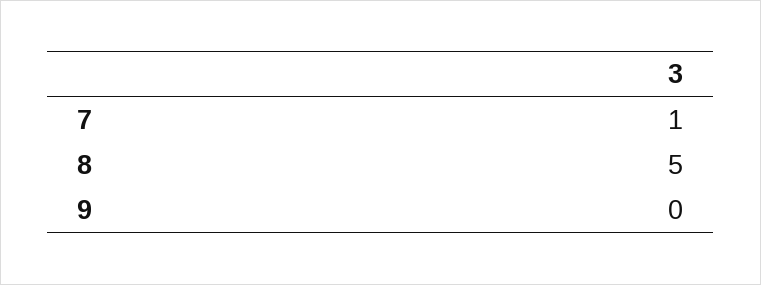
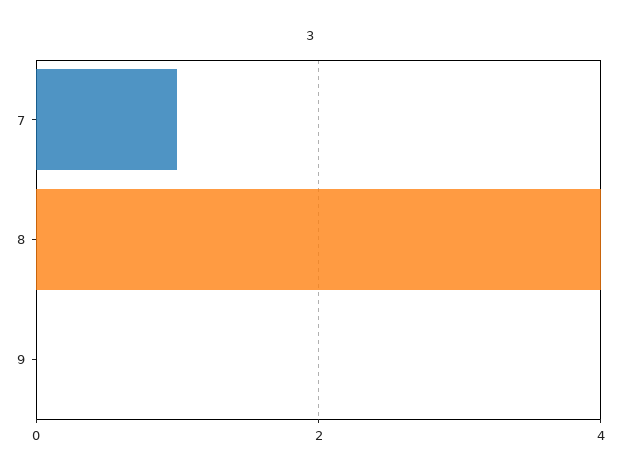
8: 5 -> 4

